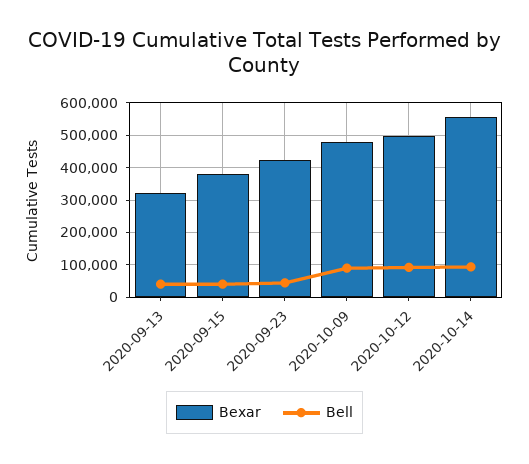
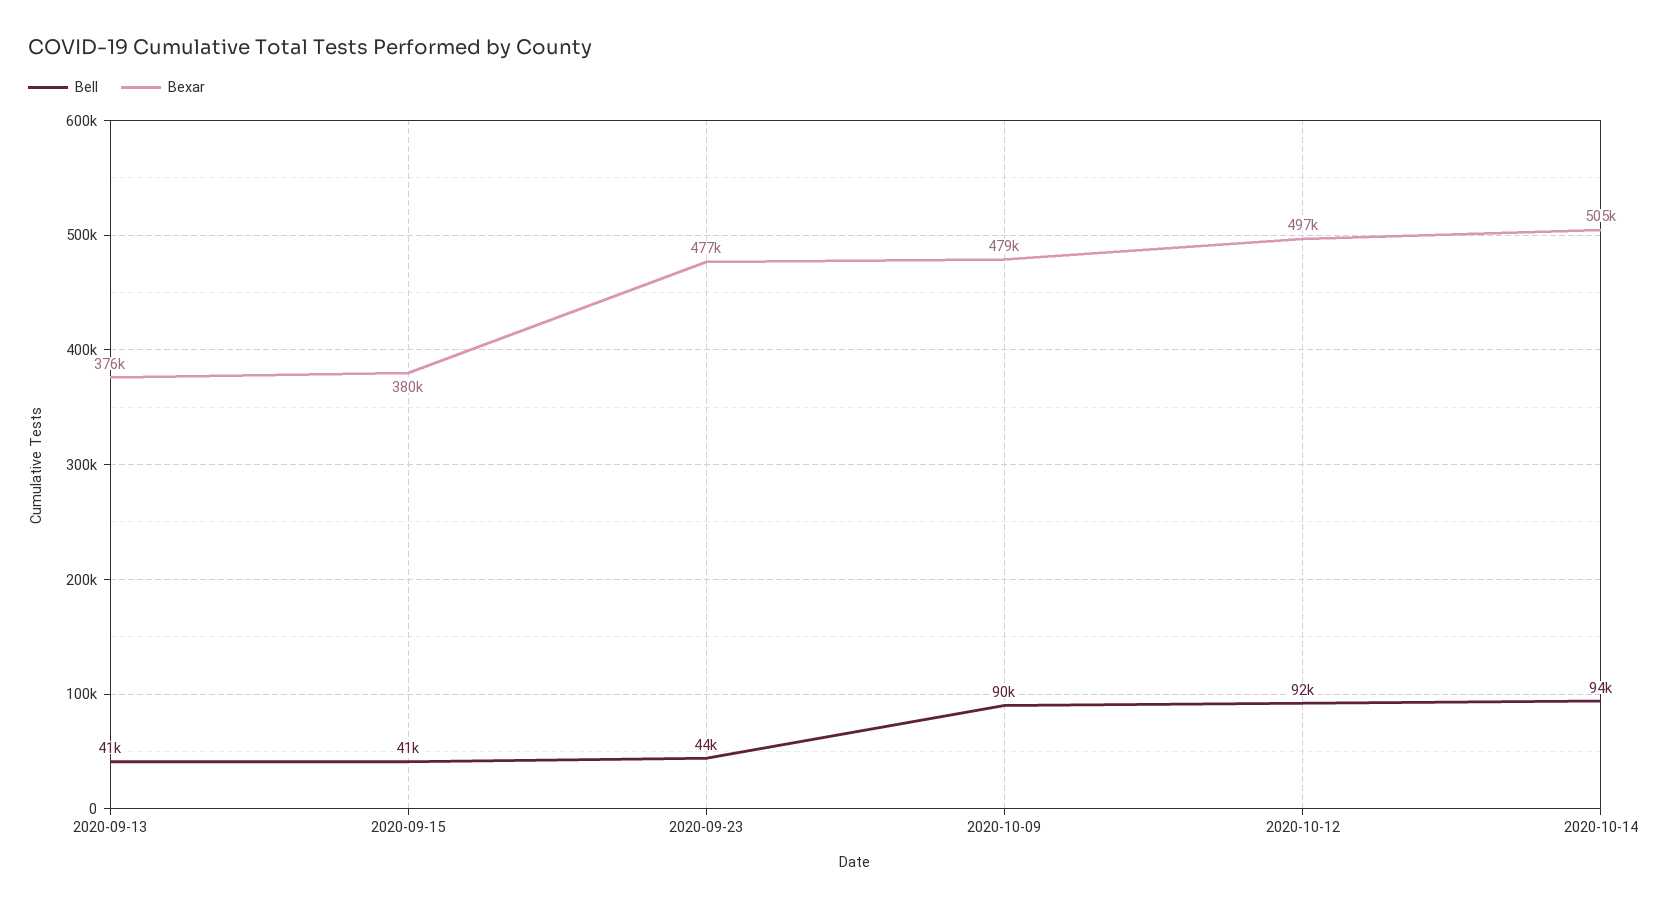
Bexar, 2020-09-13: 320000 -> 376000
Bexar, 2020-09-23: 420000 -> 477000
Bexar, 2020-10-14: 560000 -> 505000

